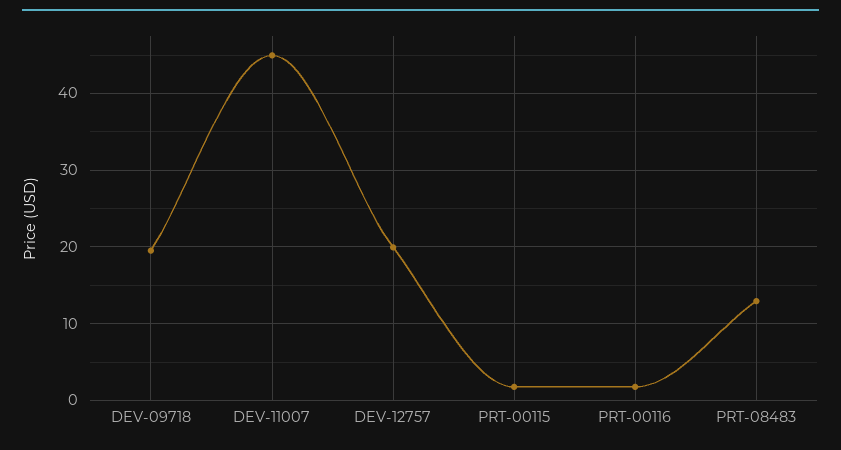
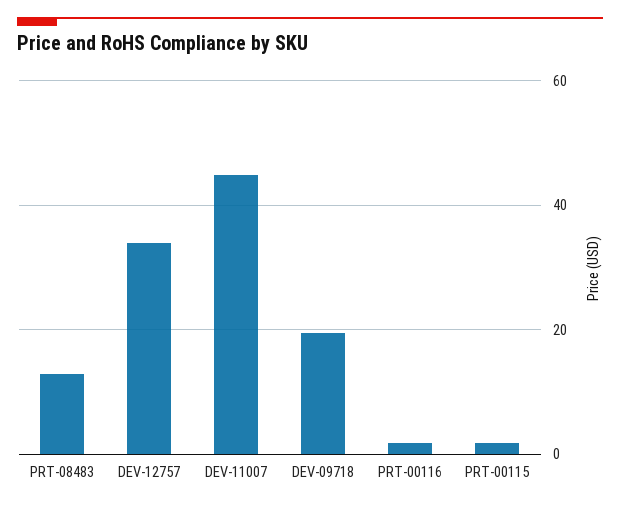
DEV-12757: 20 -> 34

